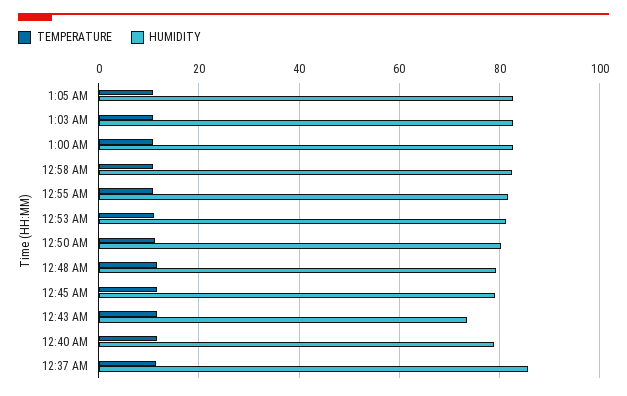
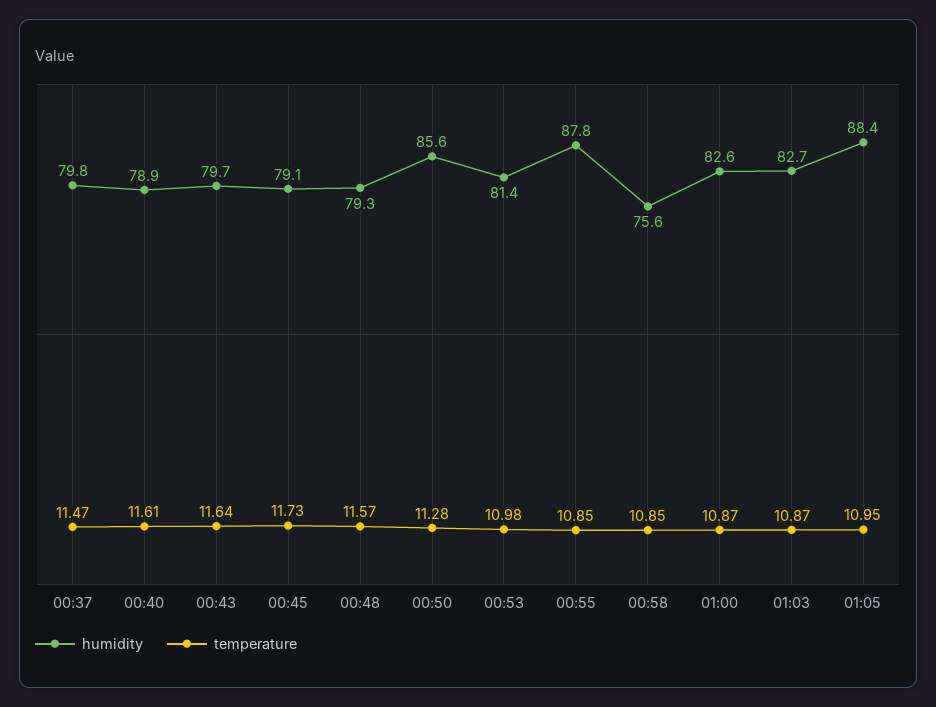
HUMIDITY, 1:05 AM: 82 -> 88.4
HUMIDITY, 12:58 AM: 82 -> 75.6
HUMIDITY, 12:55 AM: 82 -> 87.8
HUMIDITY, 12:50 AM: 80 -> 85.6
HUMIDITY, 12:43 AM: 74 -> 79.7
HUMIDITY, 12:37 AM: 86 -> 79.8

